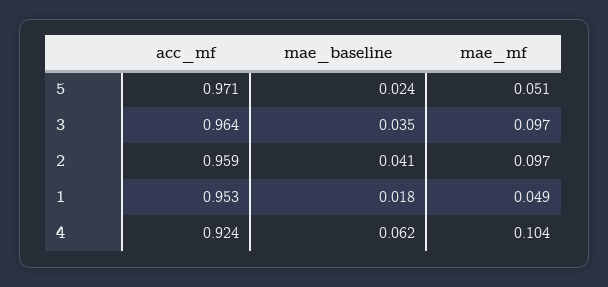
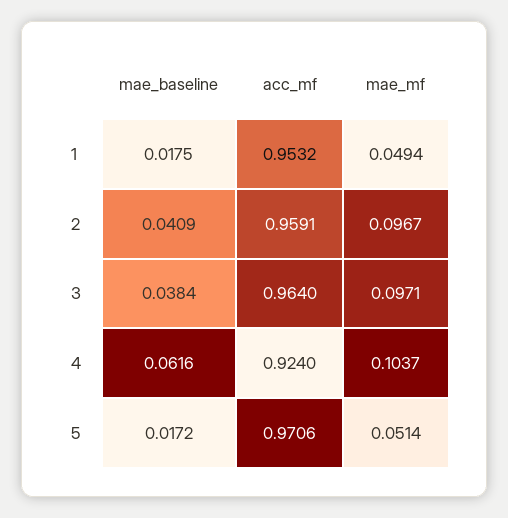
mae_baseline, 5: 0.024 -> 0.0172
mae_baseline, 3: 0.035 -> 0.0384

